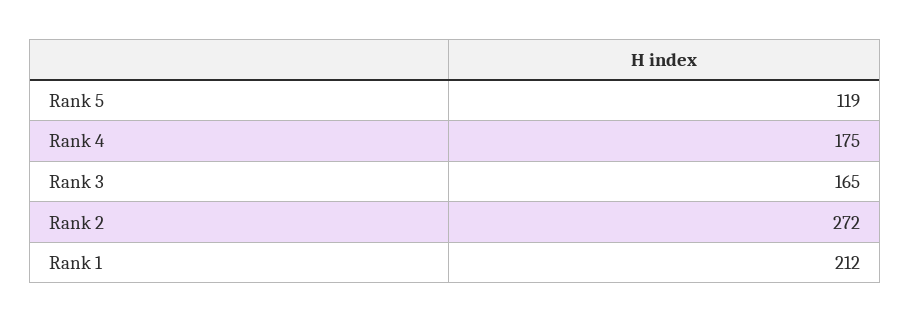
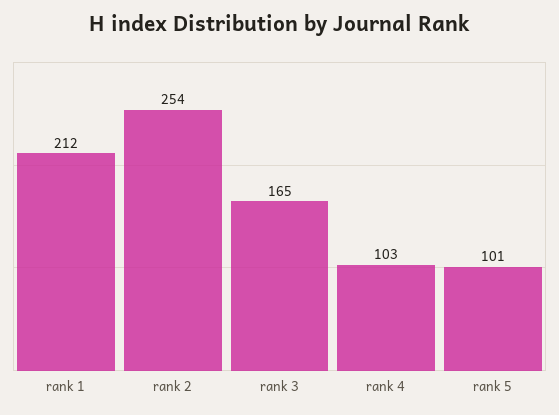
Rank 5: 119 -> 101
Rank 4: 175 -> 103
Rank 2: 272 -> 254

